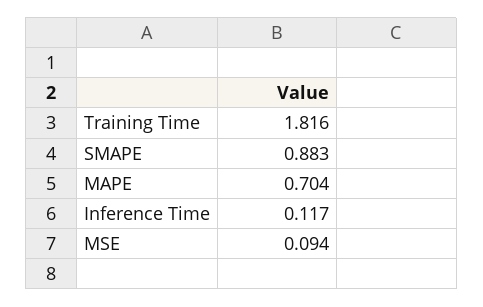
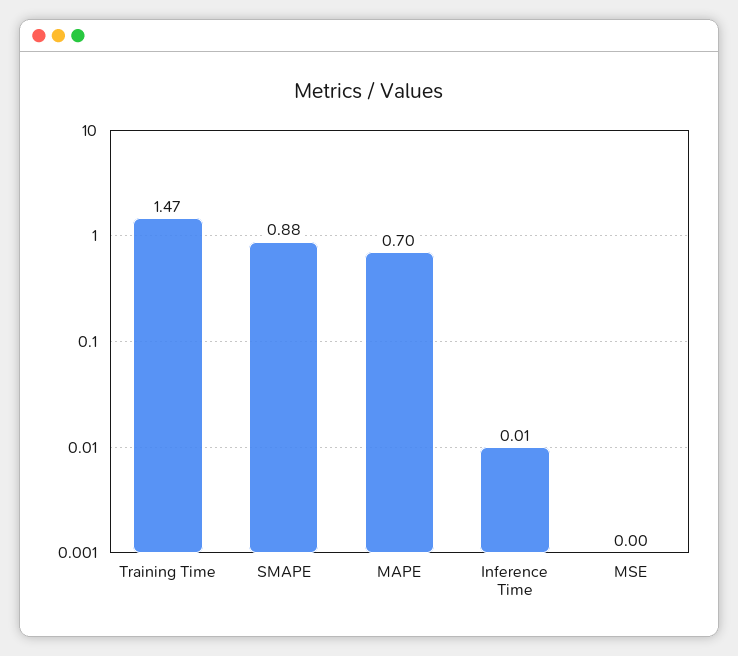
Training Time: 1.816 -> 1.47
Inference Time: 0.117 -> 0.01
MSE: 0.094 -> 0

